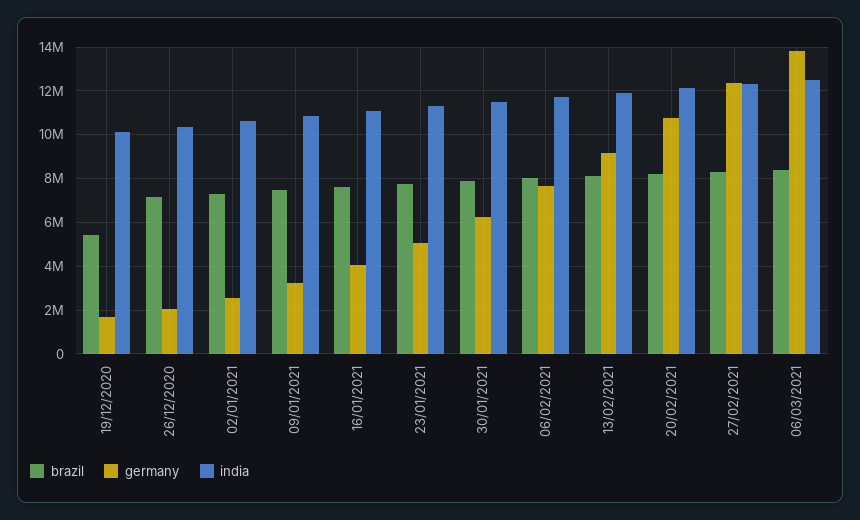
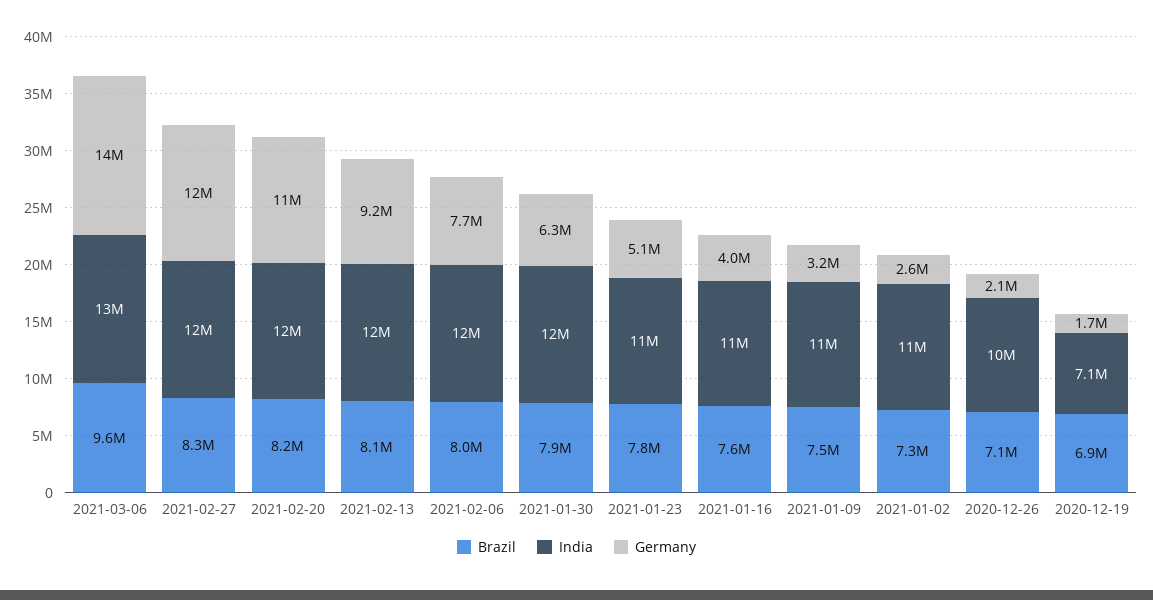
brazil, 19/12/2020: 5500000 -> 6900000
india, 19/12/2020: 10000000 -> 7100000
brazil, 06/03/2021: 8500000 -> 9600000

